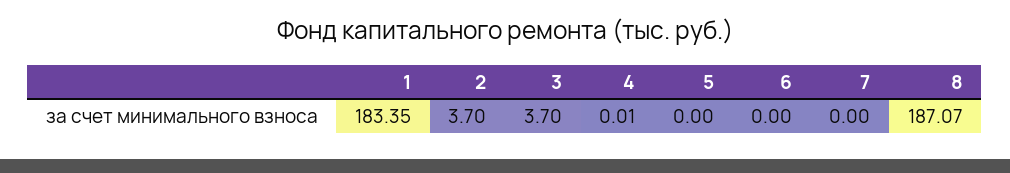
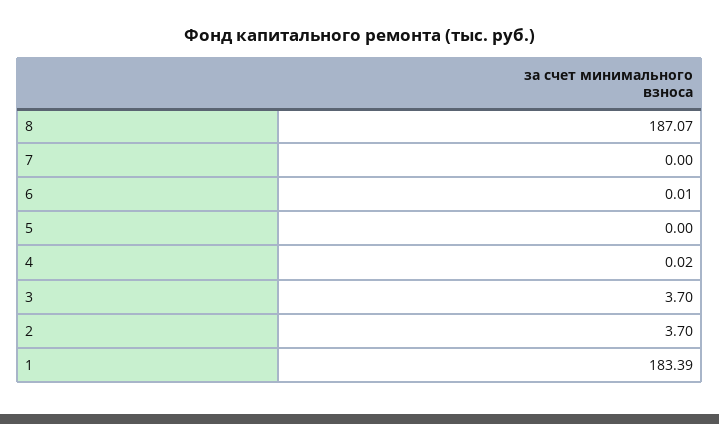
1: 183.35 -> 183.39
4: 0.01 -> 0.02
6: 0 -> 0.01

